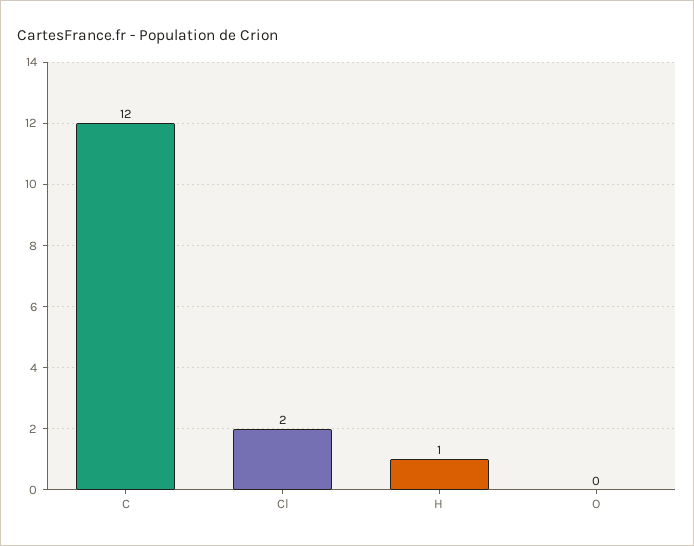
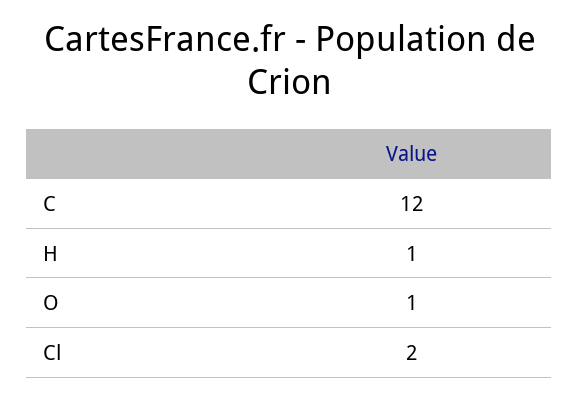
O: 0 -> 1

